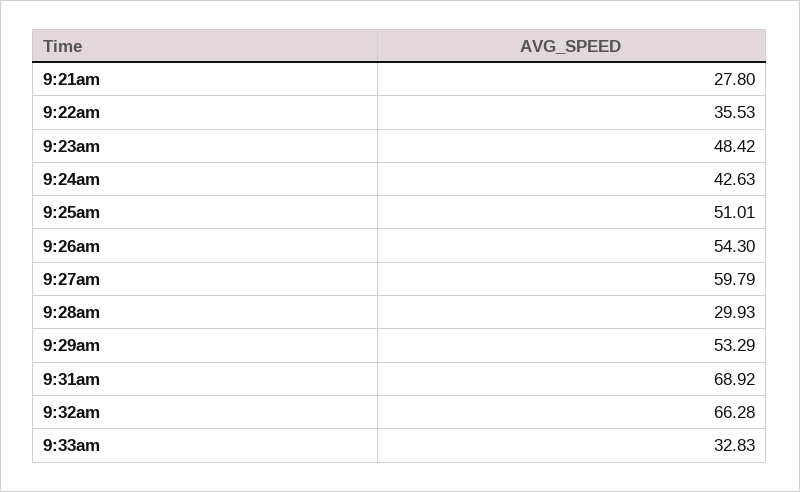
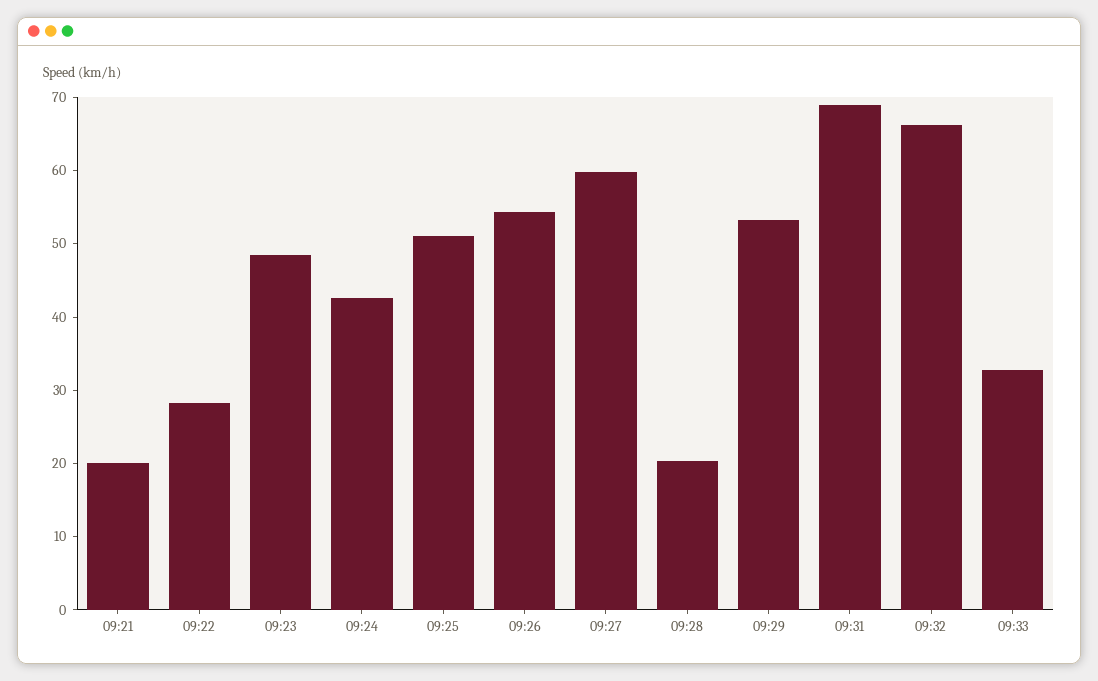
9:21am: 27.8 -> 20
9:22am: 35.53 -> 28
9:28am: 29.93 -> 20

